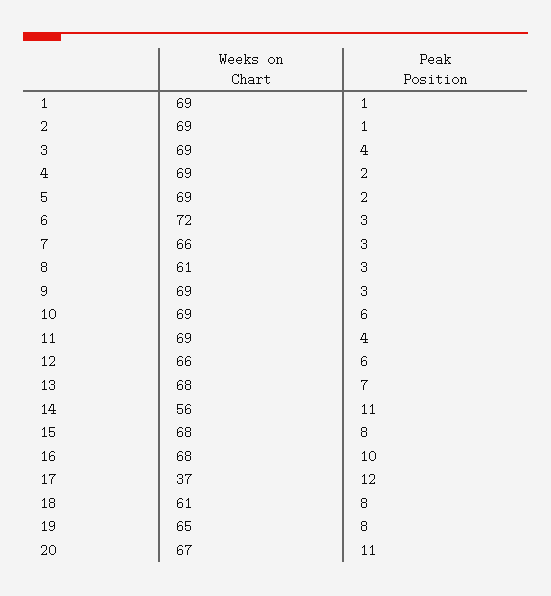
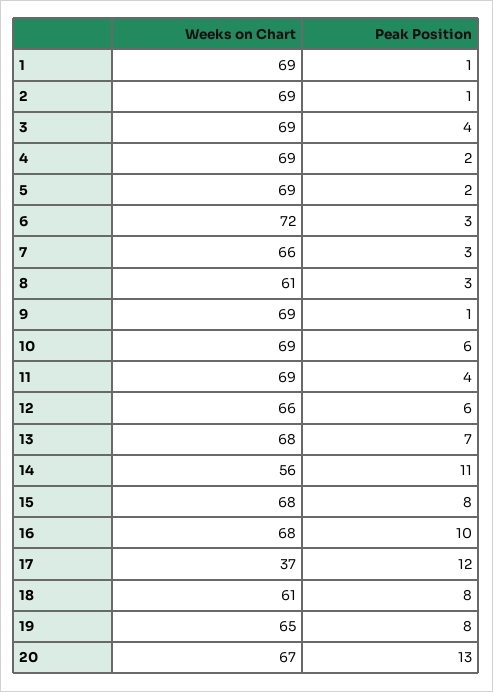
Peak Position, 9: 3 -> 1
Peak Position, 20: 11 -> 13

